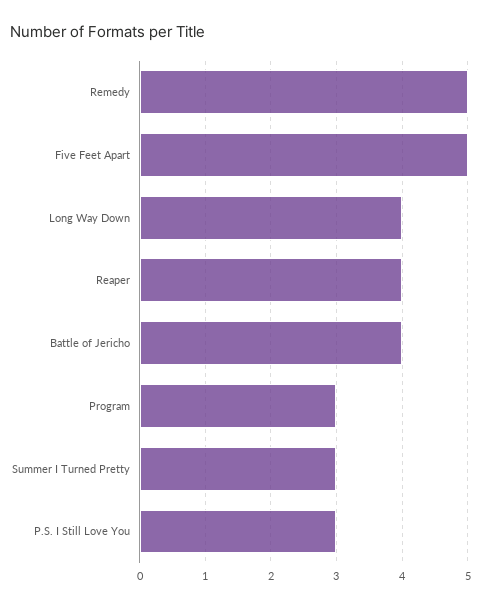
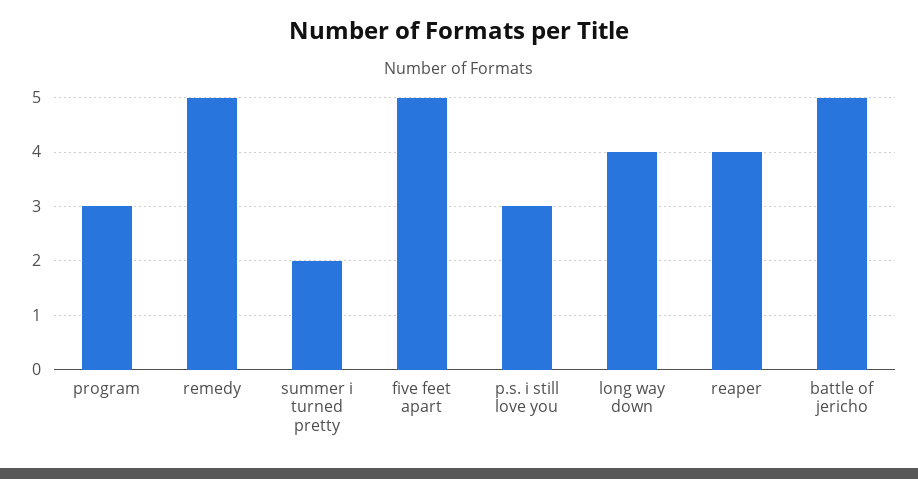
Battle of Jericho: 4 -> 5
Summer I Turned Pretty: 3 -> 2

